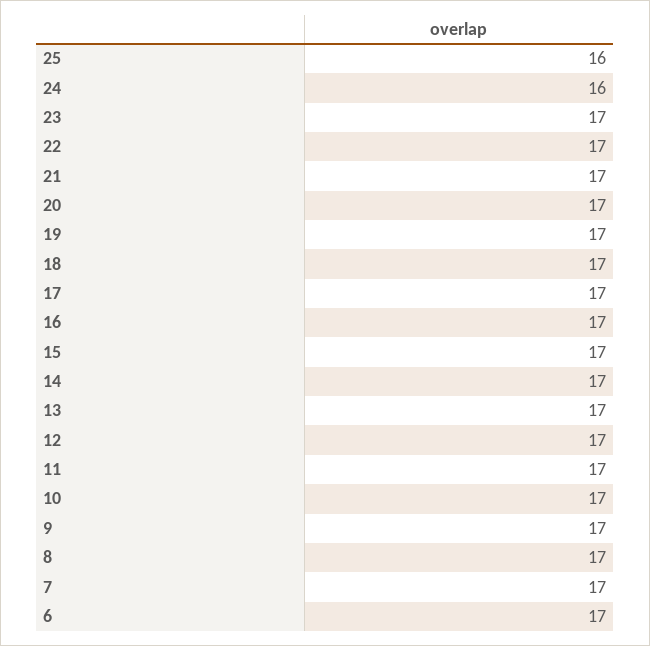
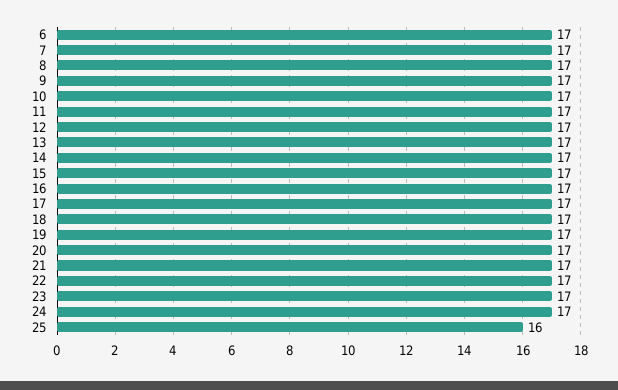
24: 16 -> 17

